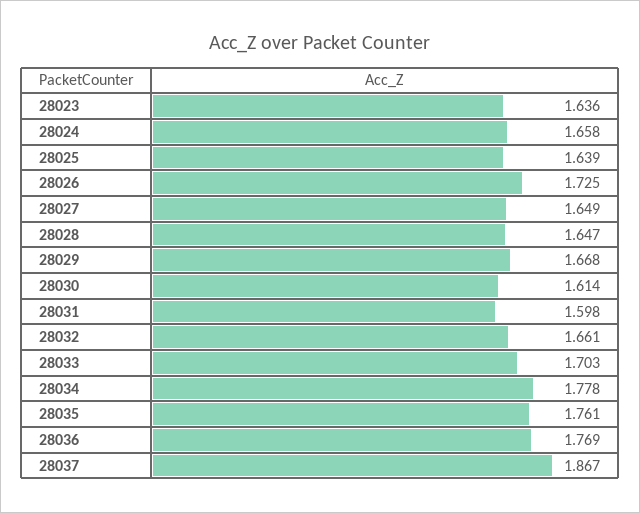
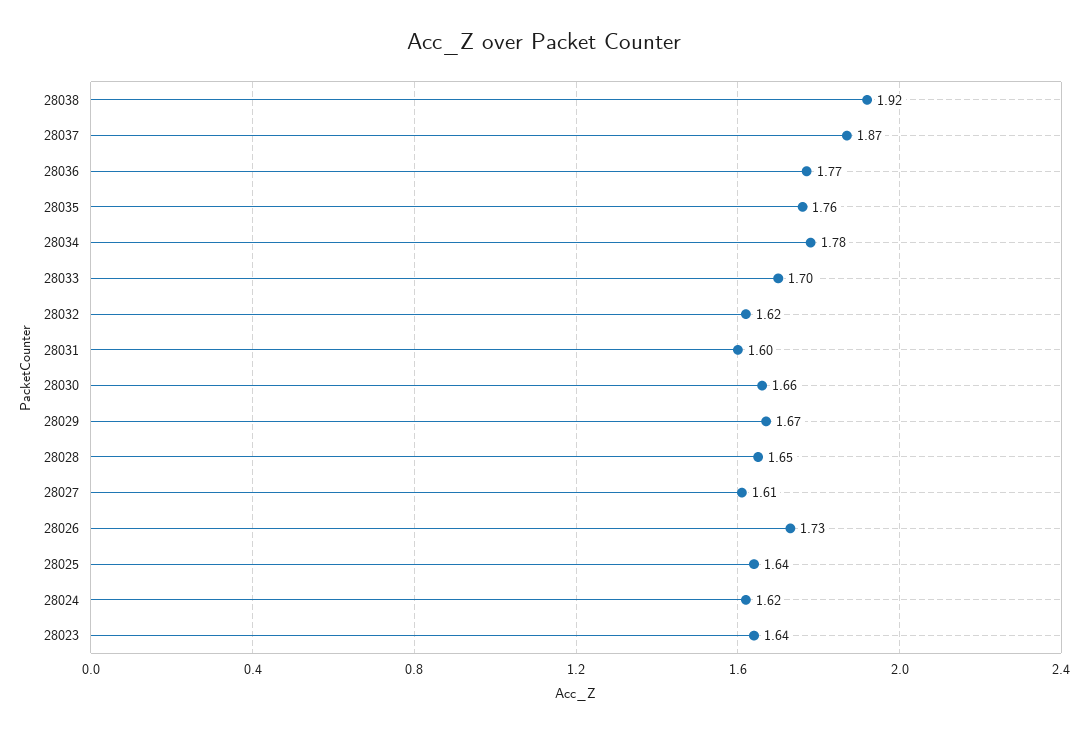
28024: 1.658 -> 1.62
28027: 1.649 -> 1.61
28030: 1.614 -> 1.66
28032: 1.661 -> 1.62
28038: none -> 1.92

